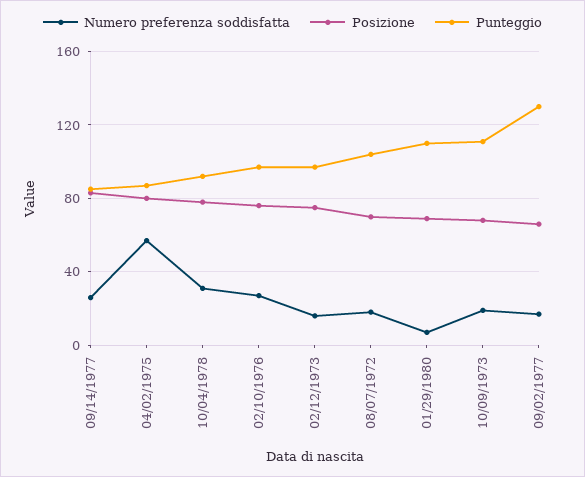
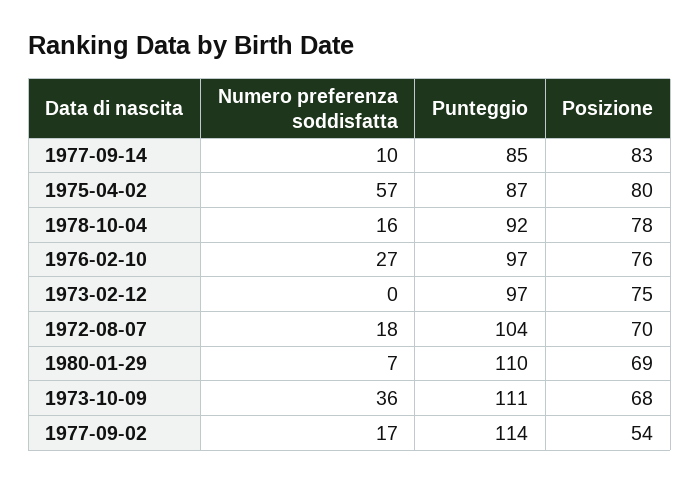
Numero preferenza soddisfatta, 09/14/1977: 25 -> 10
Numero preferenza soddisfatta, 10/04/1978: 30 -> 16
Numero preferenza soddisfatta, 02/12/1973: 15 -> 0
Numero preferenza soddisfatta, 10/09/1973: 20 -> 36
Posizione, 09/02/1977: 65 -> 54
Punteggio, 09/02/1977: 130 -> 114

